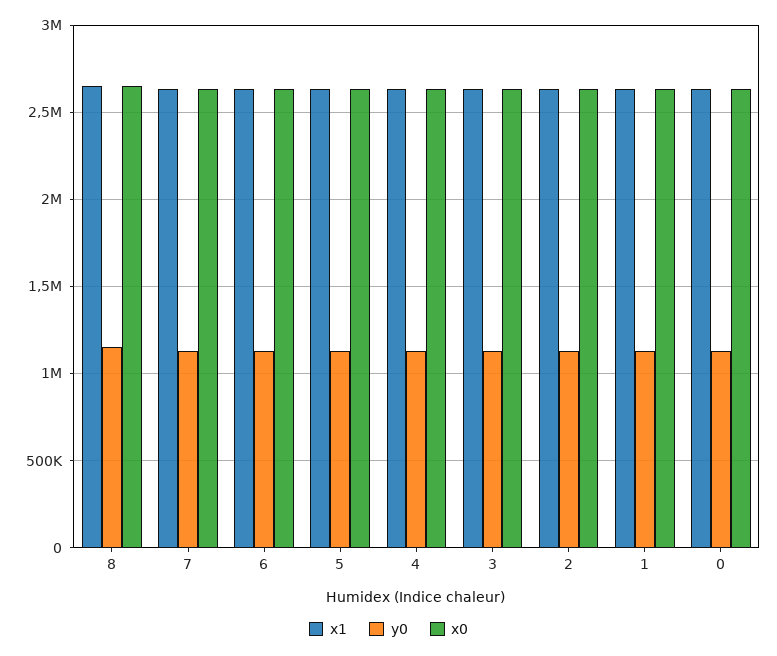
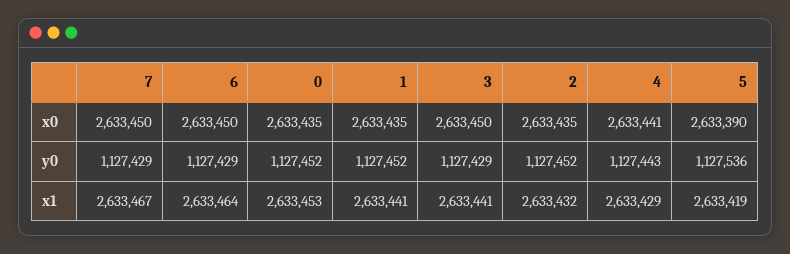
x1, 8: 2650000 -> none
y0, 8: 1150000 -> none
x0, 8: 2650000 -> none

